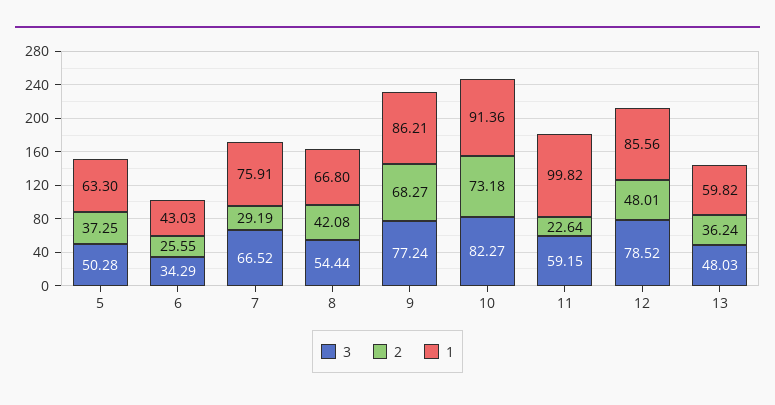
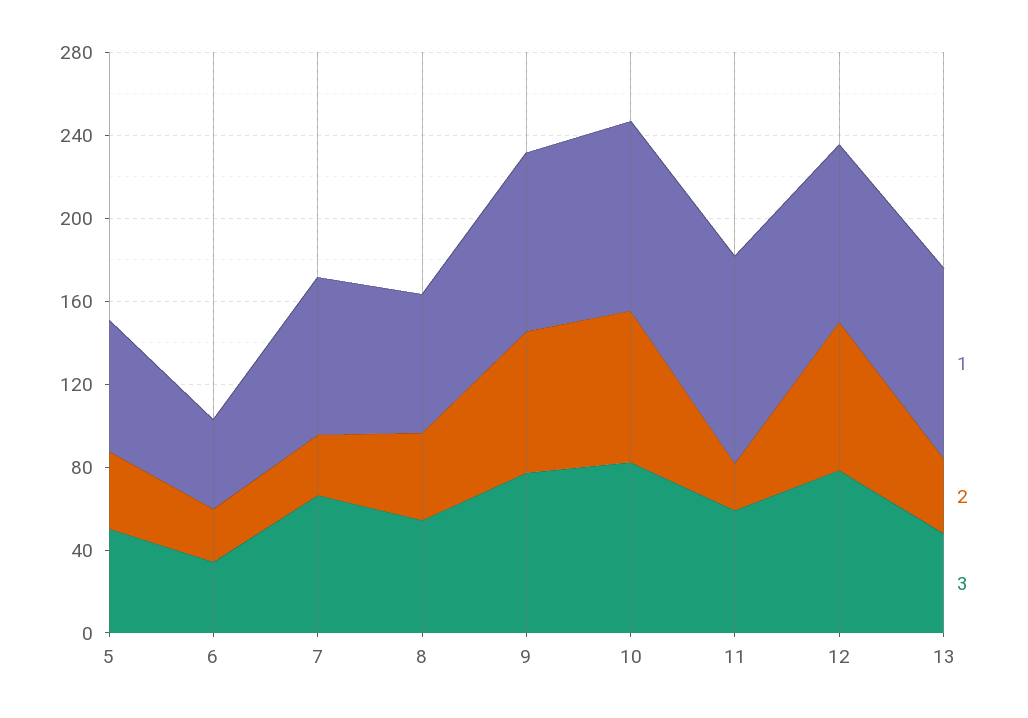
2, 12: 48.01 -> 70
1, 13: 59.82 -> 90

